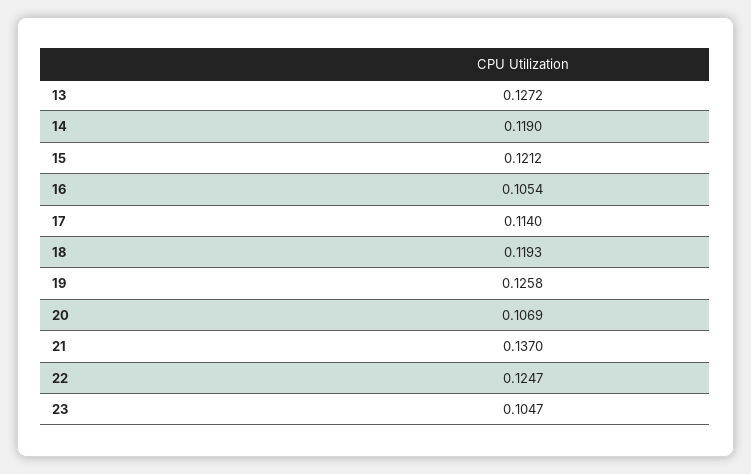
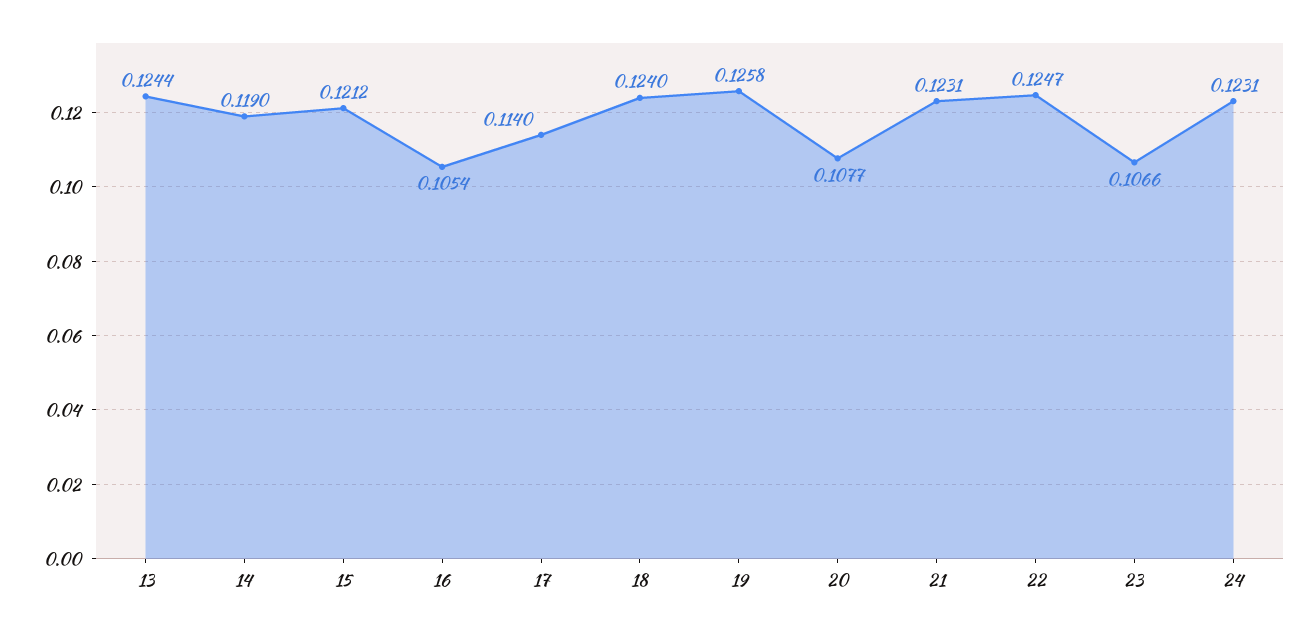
13: 0.1272 -> 0.1244
18: 0.1193 -> 0.124
20: 0.1069 -> 0.1077
21: 0.137 -> 0.1231
23: 0.1047 -> 0.1066
24: none -> 0.1231

